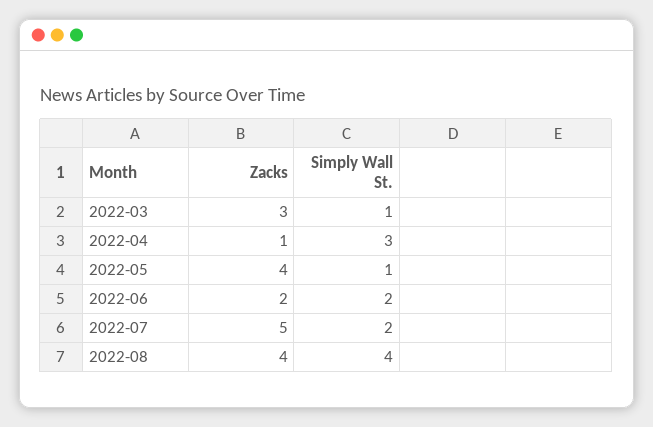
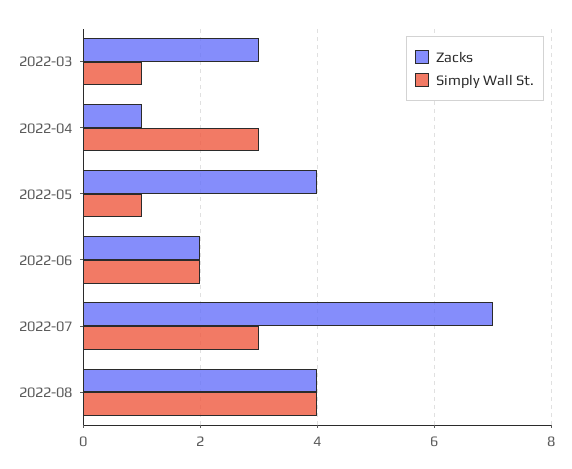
Zacks, 2022-07: 5 -> 7
Simply Wall St., 2022-07: 2 -> 3

